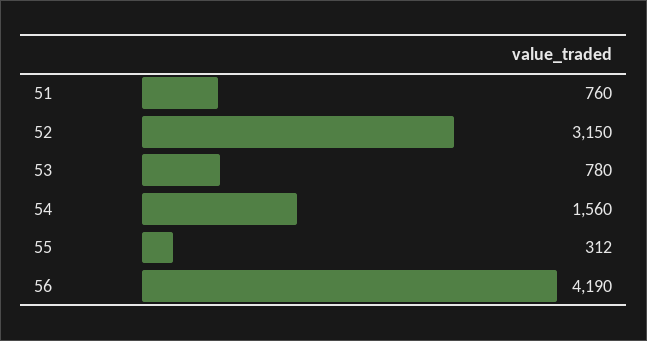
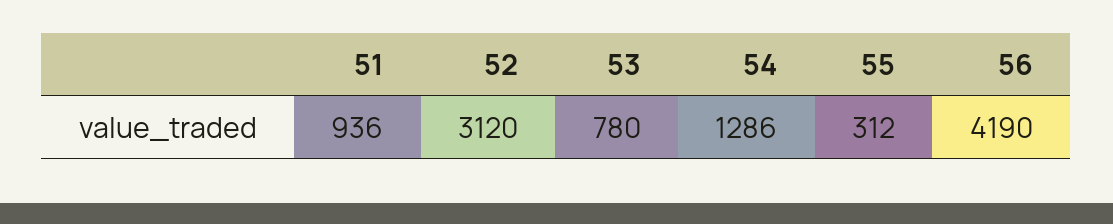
51: 760 -> 936
52: 3150 -> 3120
54: 1560 -> 1286

